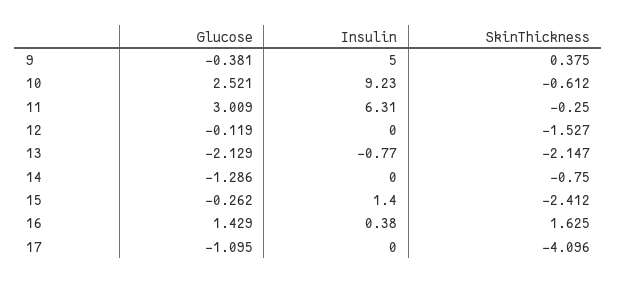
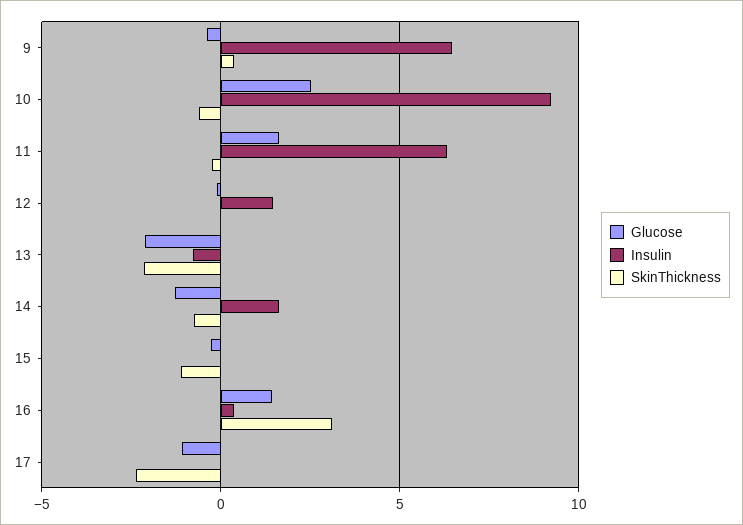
Insulin, 9: 5 -> 6.5
Glucose, 11: 3.009 -> 1.5
Insulin, 12: 0 -> 1.5
SkinThickness, 12: -1.527 -> 0
Insulin, 14: 0 -> 1.5
Insulin, 15: 1.4 -> 0
SkinThickness, 15: -2.412 -> -1
SkinThickness, 16: 1.625 -> 3
SkinThickness, 17: -4.096 -> -2.5

